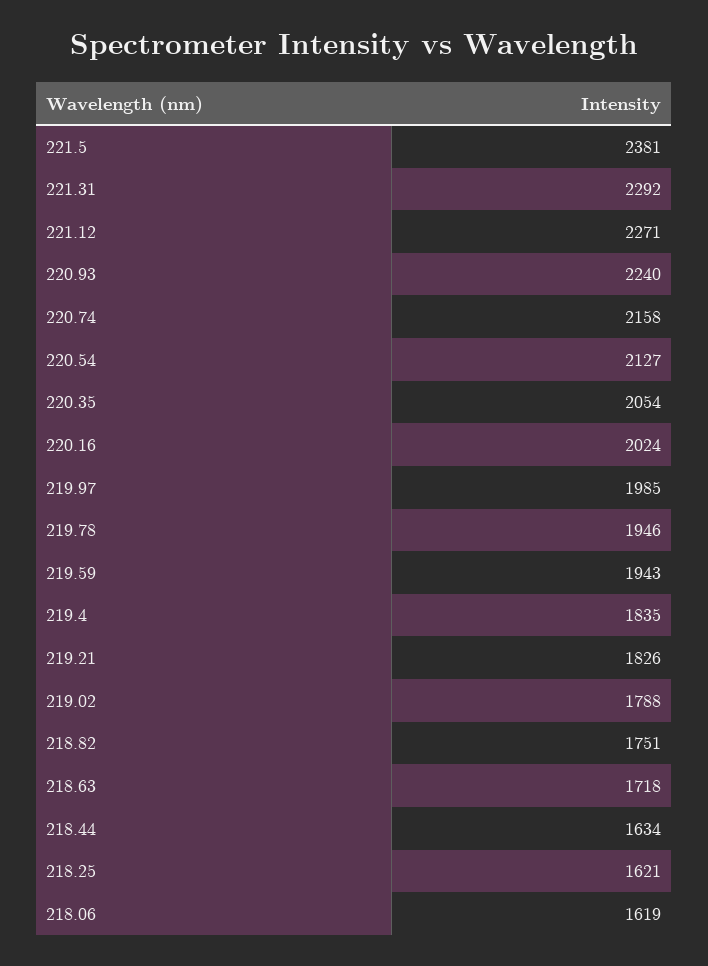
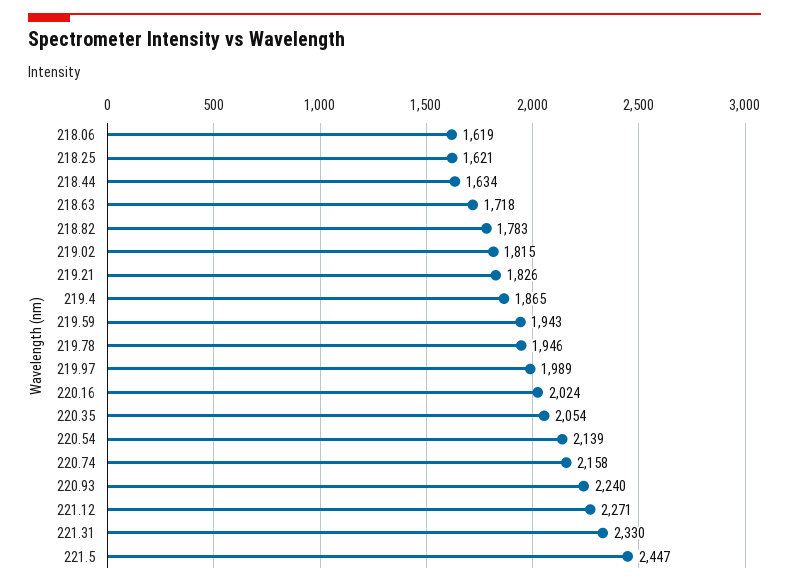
221.5: 2381 -> 2447
221.31: 2292 -> 2330
220.54: 2127 -> 2139
219.97: 1985 -> 1989
219.4: 1835 -> 1865
219.02: 1788 -> 1815
218.82: 1751 -> 1783

